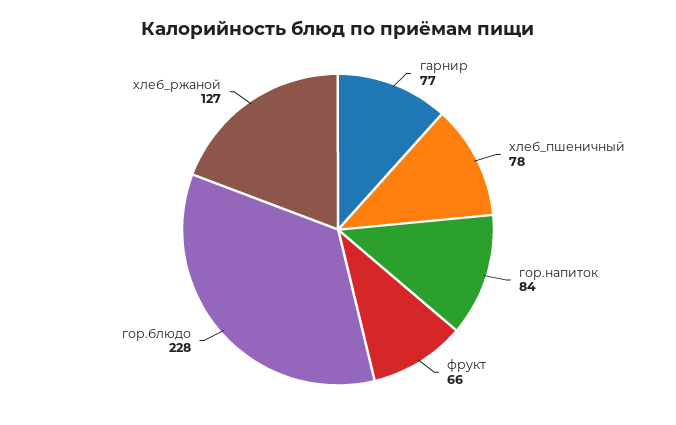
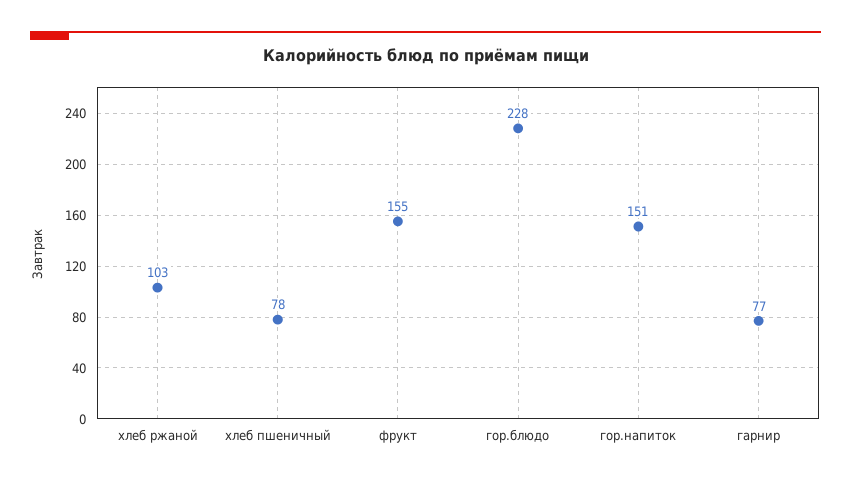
гор.напиток: 84 -> 151
фрукт: 66 -> 155
хлеб_ржаной: 127 -> 103

